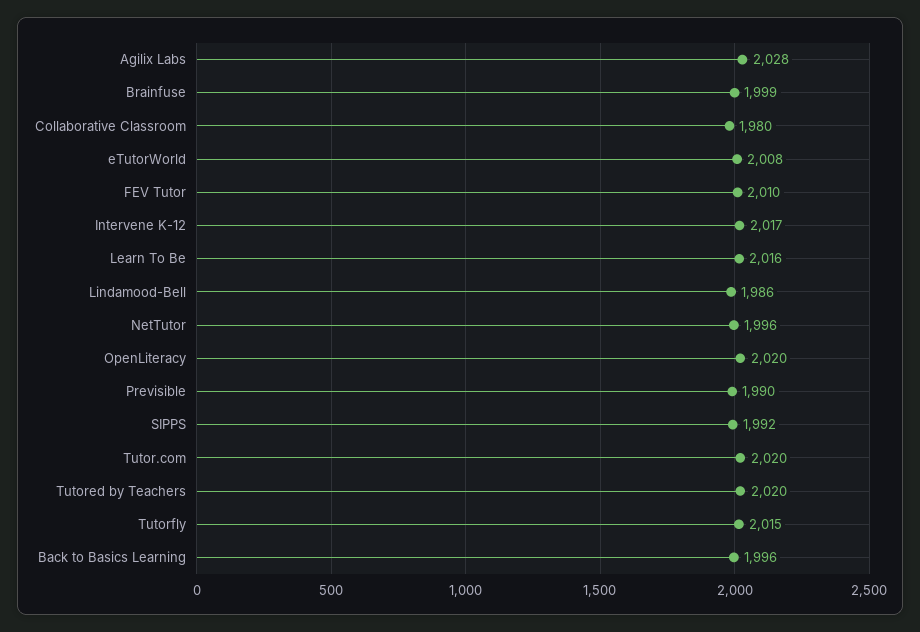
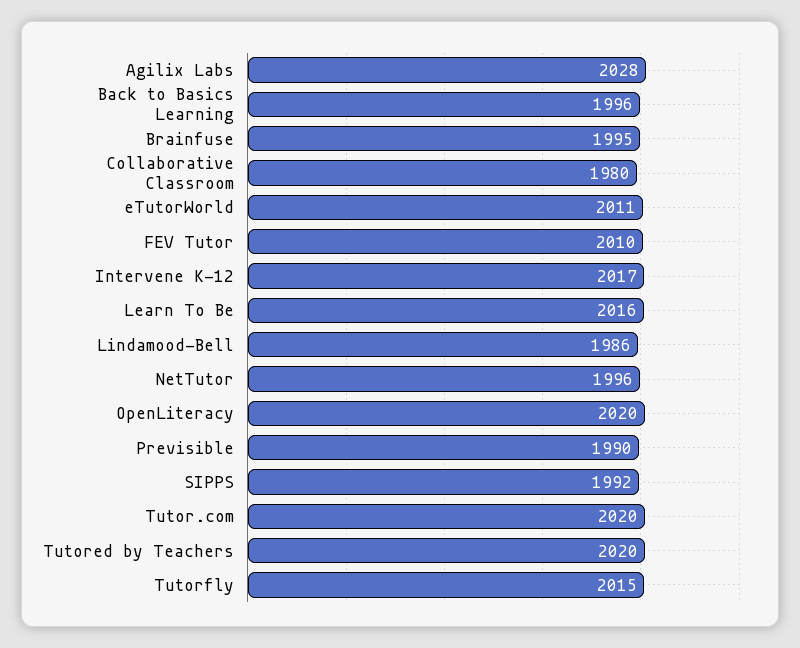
Brainfuse: 1999 -> 1995
eTutorWorld: 2008 -> 2011

